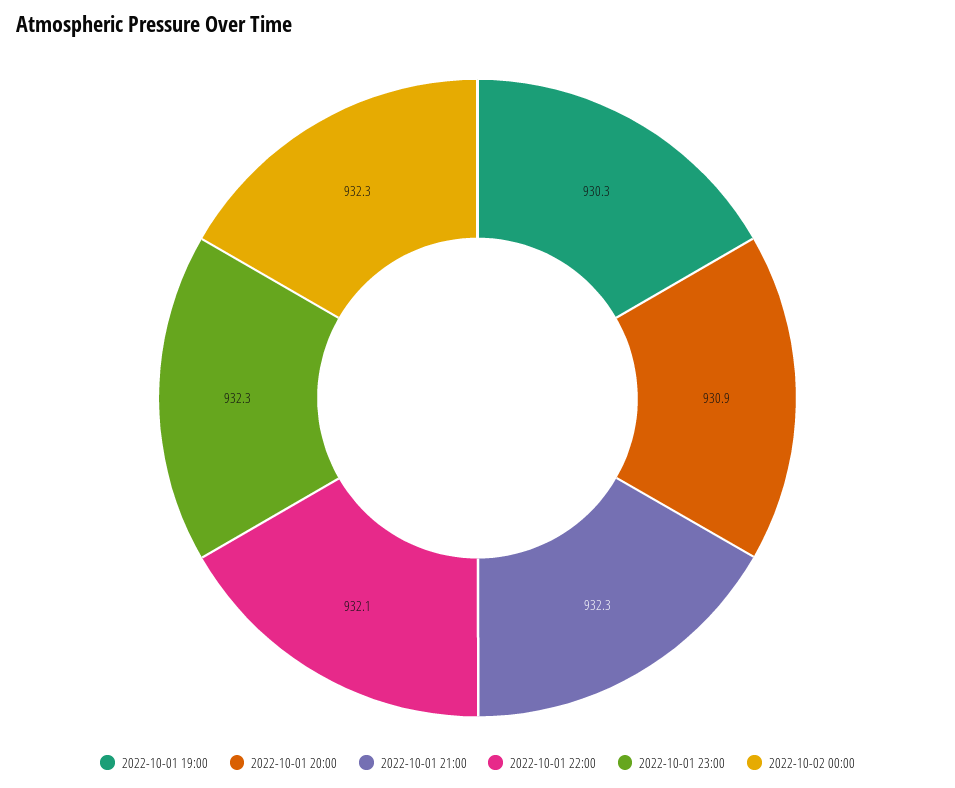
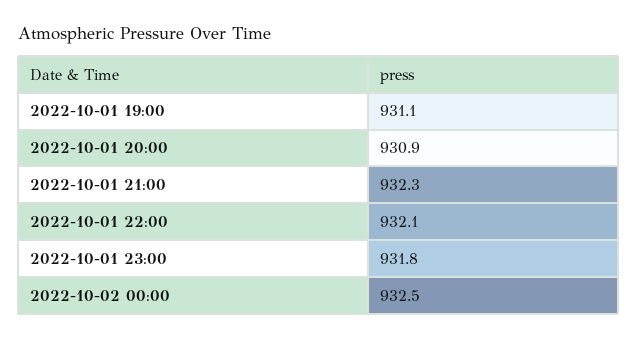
2022-10-01 19:00: 930.3 -> 931.1
2022-10-01 23:00: 932.3 -> 931.8
2022-10-02 00:00: 932.3 -> 932.5

